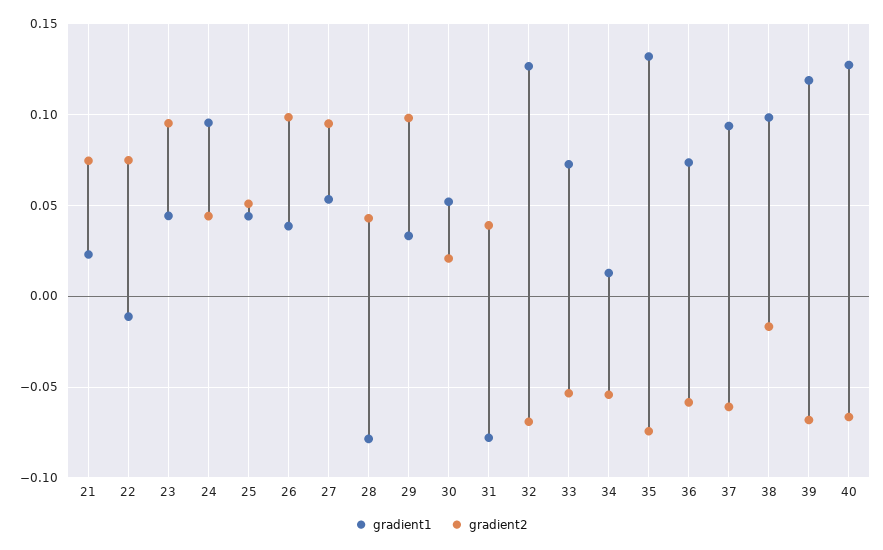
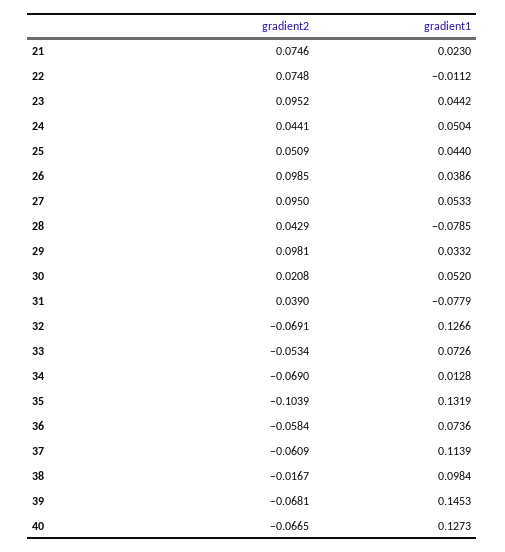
gradient1, 24: 0.095 -> 0.0504
gradient2, 34: -0.055 -> -0.069
gradient2, 35: -0.075 -> -0.1039
gradient1, 37: 0.095 -> 0.1139
gradient1, 39: 0.12 -> 0.1453

